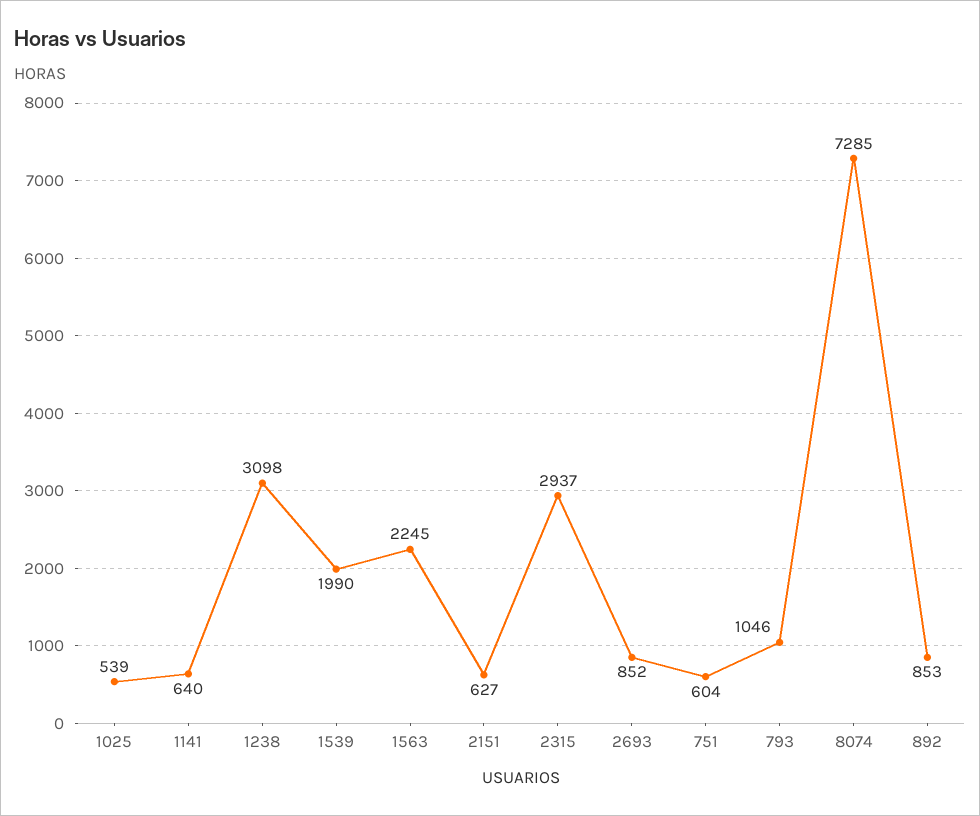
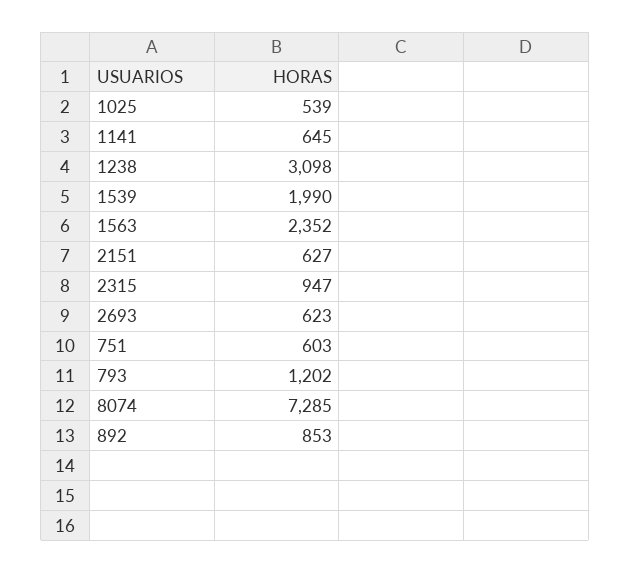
1141: 640 -> 645
1563: 2245 -> 2352
2315: 2937 -> 947
2693: 852 -> 623
751: 604 -> 603
793: 1046 -> 1202

